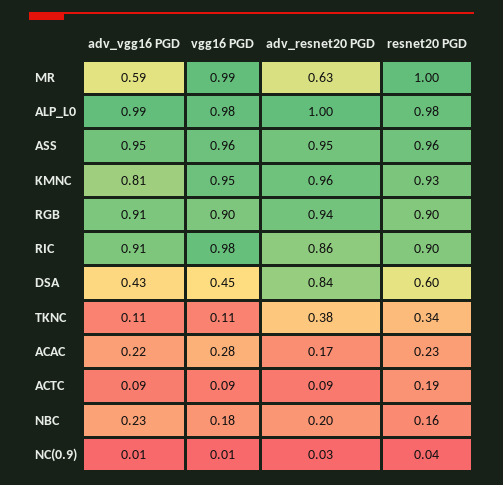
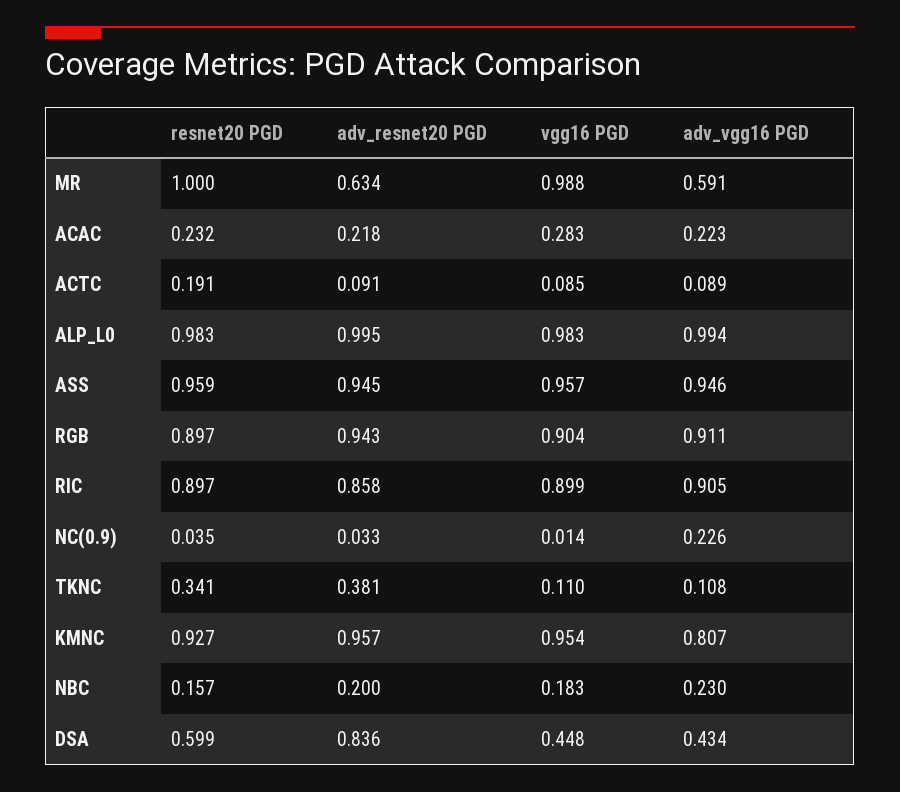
vgg16 PGD, RIC: 0.98 -> 0.899
adv_resnet20 PGD, ACAC: 0.17 -> 0.218
adv_vgg16 PGD, NC(0.9): 0.01 -> 0.226

